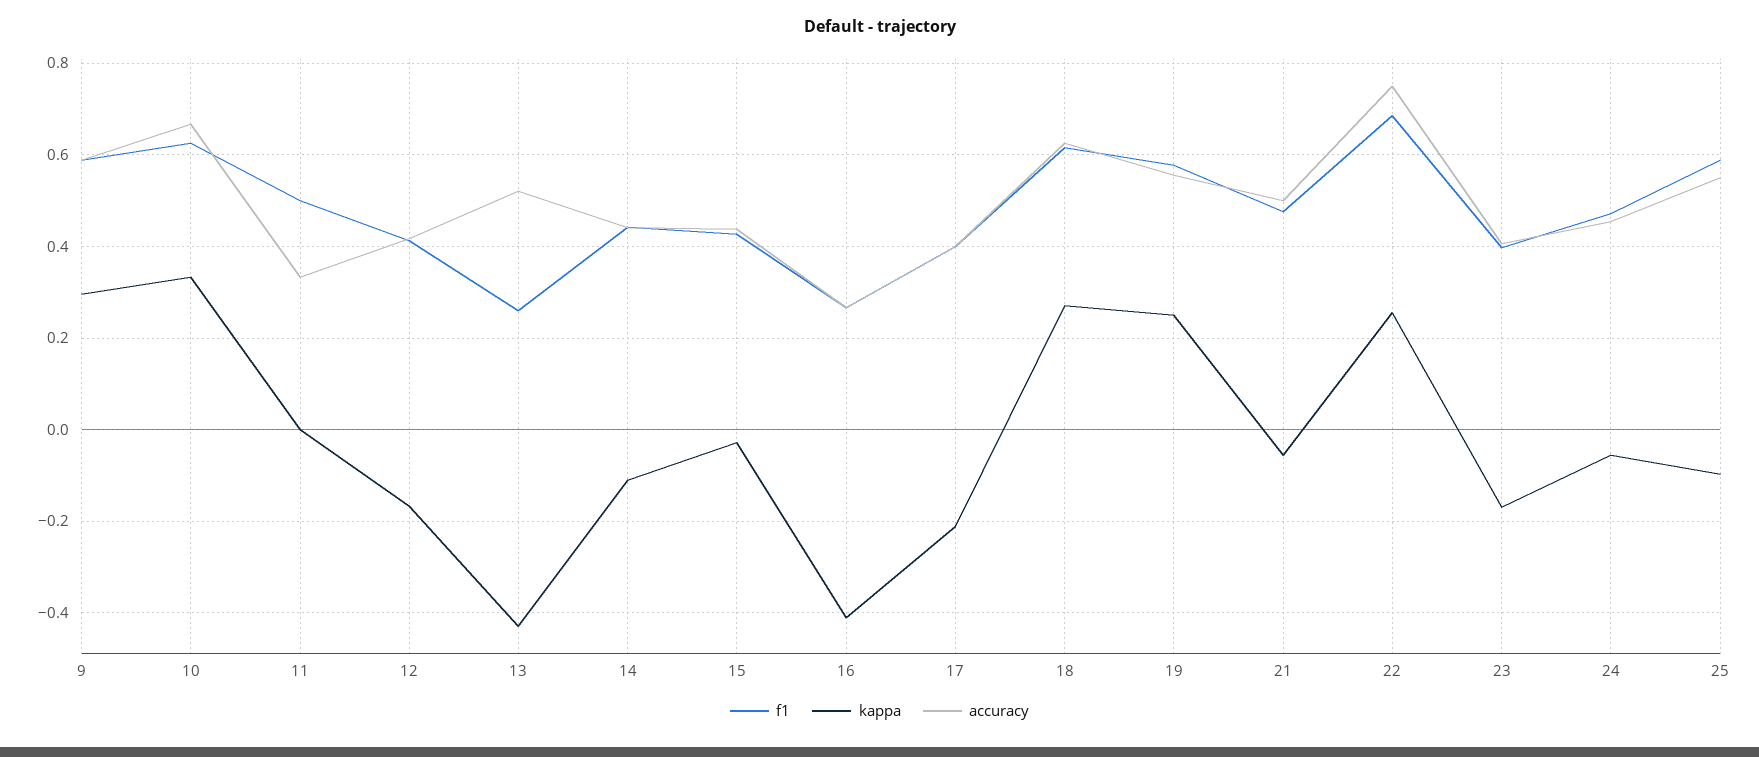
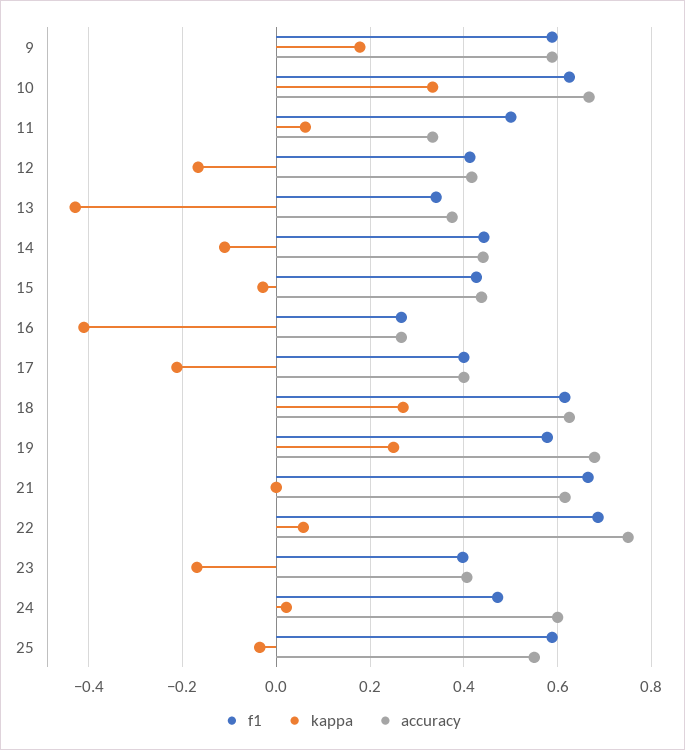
kappa, 9: 0.3 -> 0.18
kappa, 11: 0 -> 0.06
f1, 13: 0.26 -> 0.34
accuracy, 13: 0.52 -> 0.38
accuracy, 19: 0.56 -> 0.68
f1, 21: 0.48 -> 0.66
kappa, 21: -0.06 -> 0
accuracy, 21: 0.5 -> 0.62
kappa, 22: 0.26 -> 0.06
kappa, 24: -0.06 -> 0.02
accuracy, 24: 0.46 -> 0.6
kappa, 25: -0.1 -> -0.04

